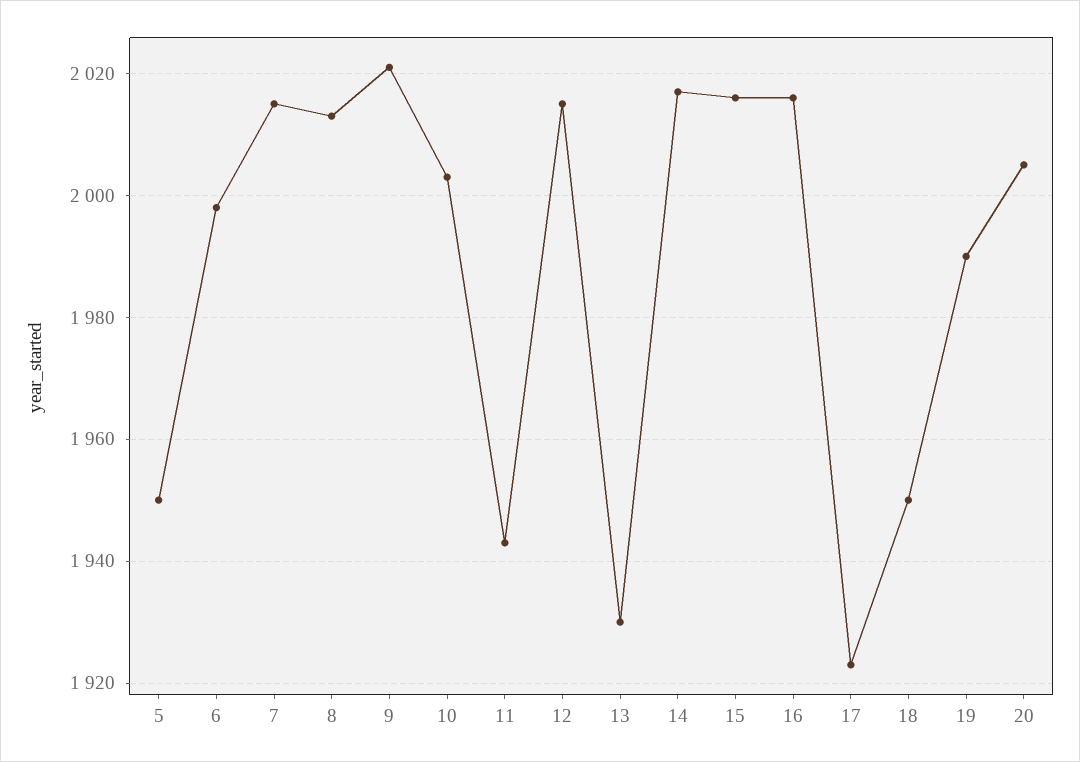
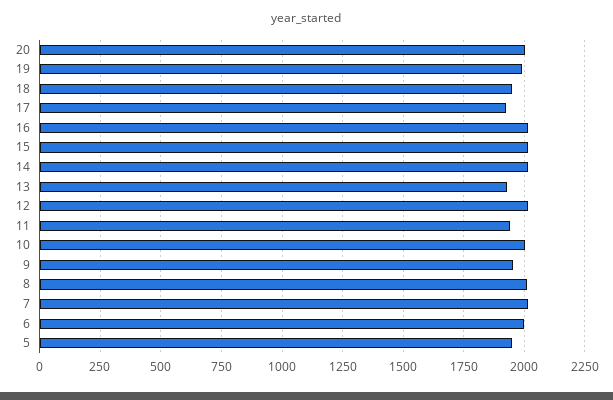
9: 2020 -> 1950

